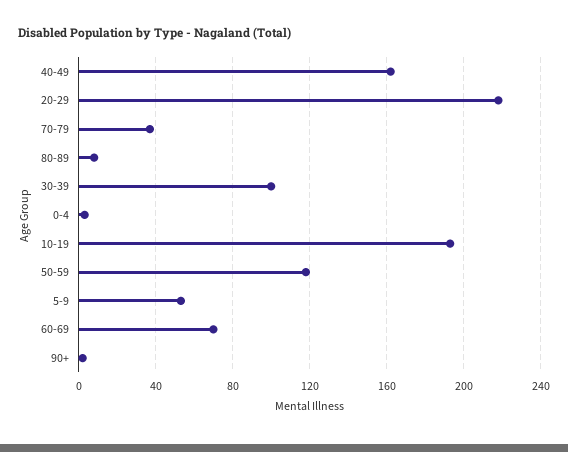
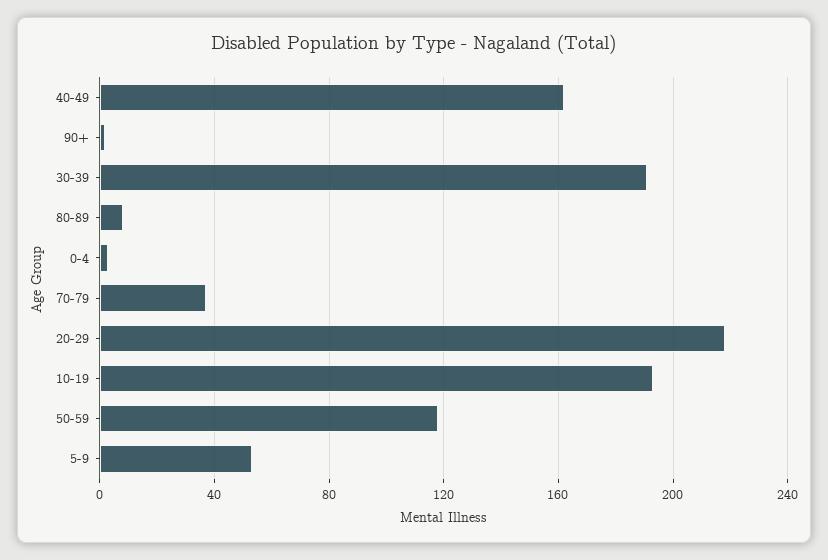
30-39: 100 -> 190
60-69: 70 -> none

